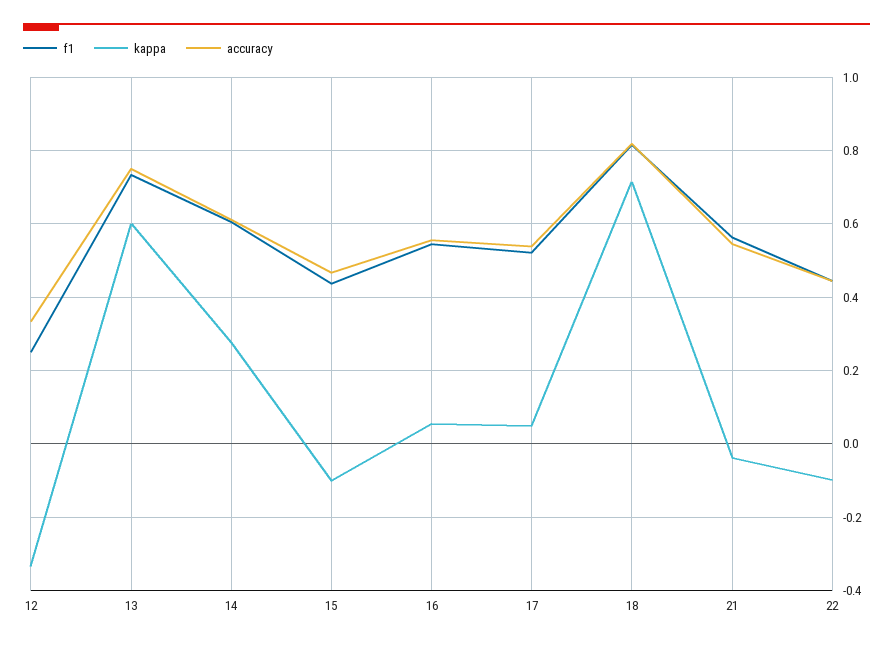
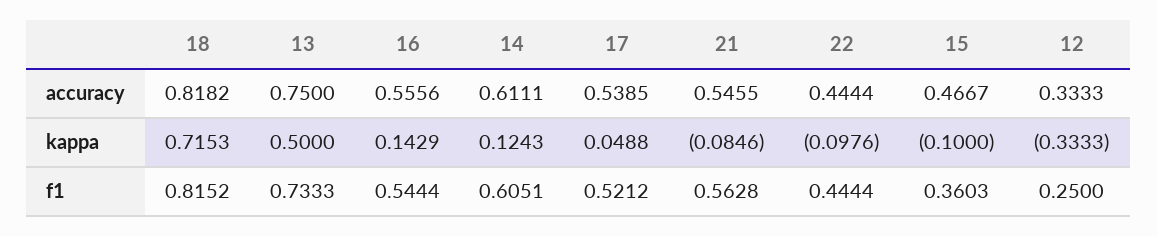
kappa, 13: 0.6 -> 0.5
kappa, 14: 0.28 -> 0.1243
f1, 15: 0.44 -> 0.3603
kappa, 16: 0.06 -> 0.1429
kappa, 21: -0.04 -> -0.0846

